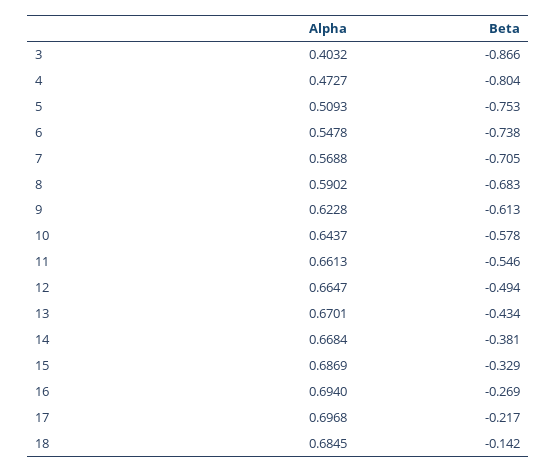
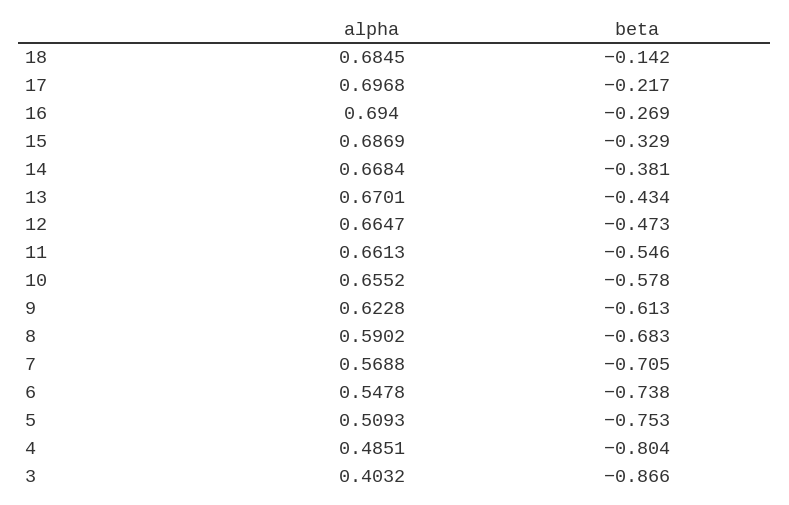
Alpha, 4: 0.4727 -> 0.4851
Alpha, 10: 0.6437 -> 0.6552
Beta, 12: -0.494 -> -0.473

